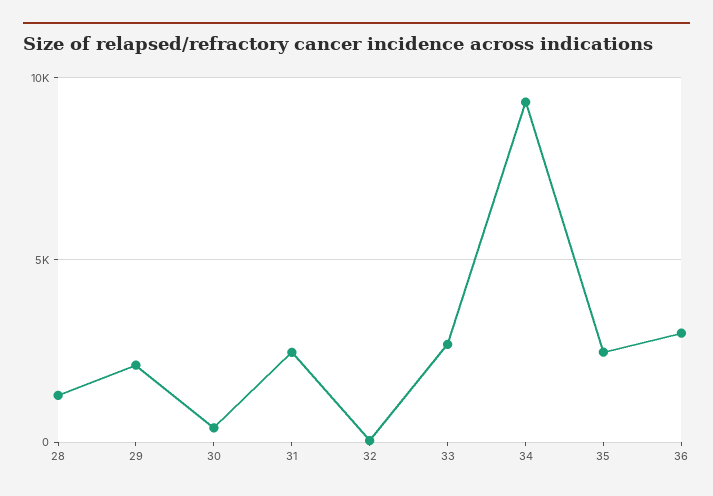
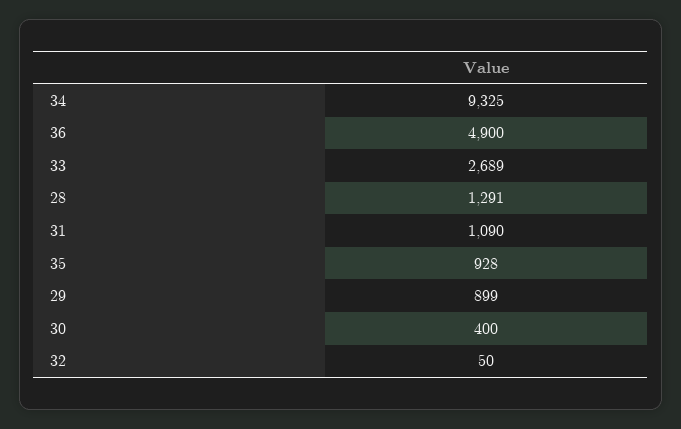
29: 2000 -> 899
31: 2500 -> 1090
35: 2500 -> 928
36: 3000 -> 4900

